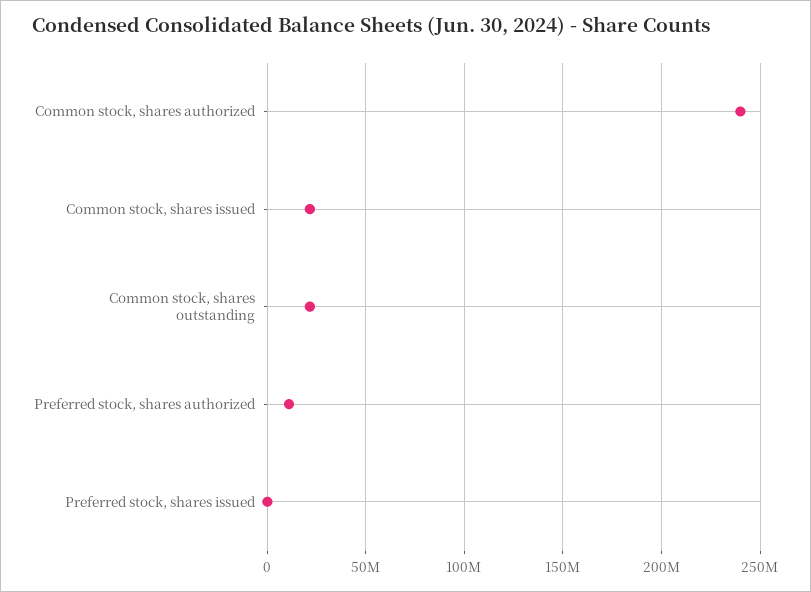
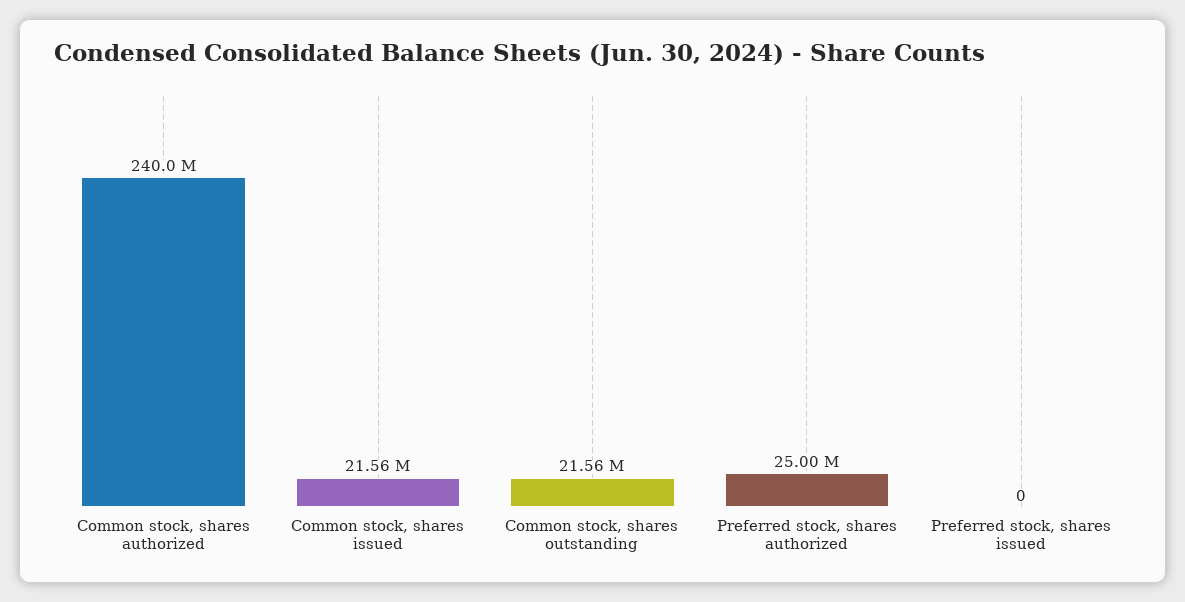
Preferred stock, shares authorized: 10000000 -> 25000000

